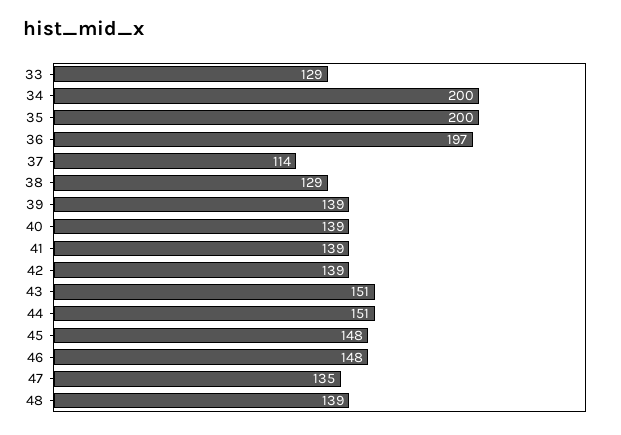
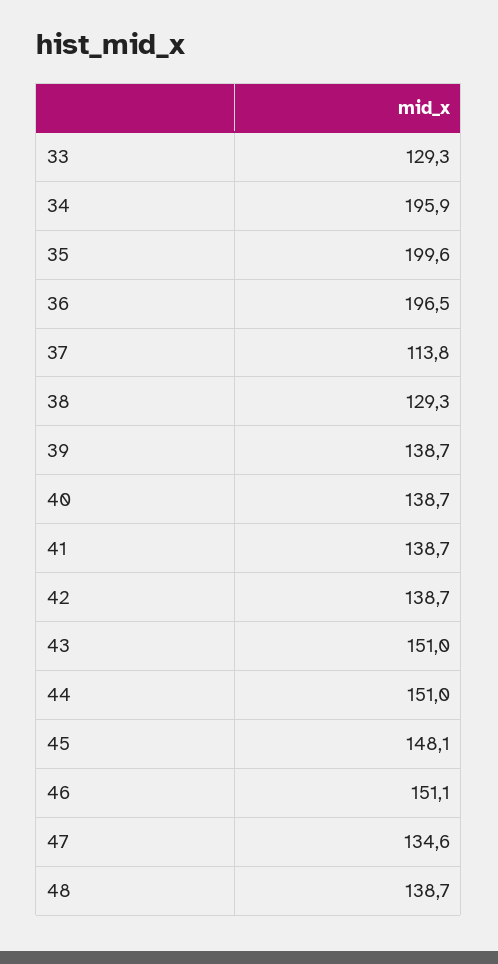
34: 200 -> 195.9
46: 148 -> 151.1

